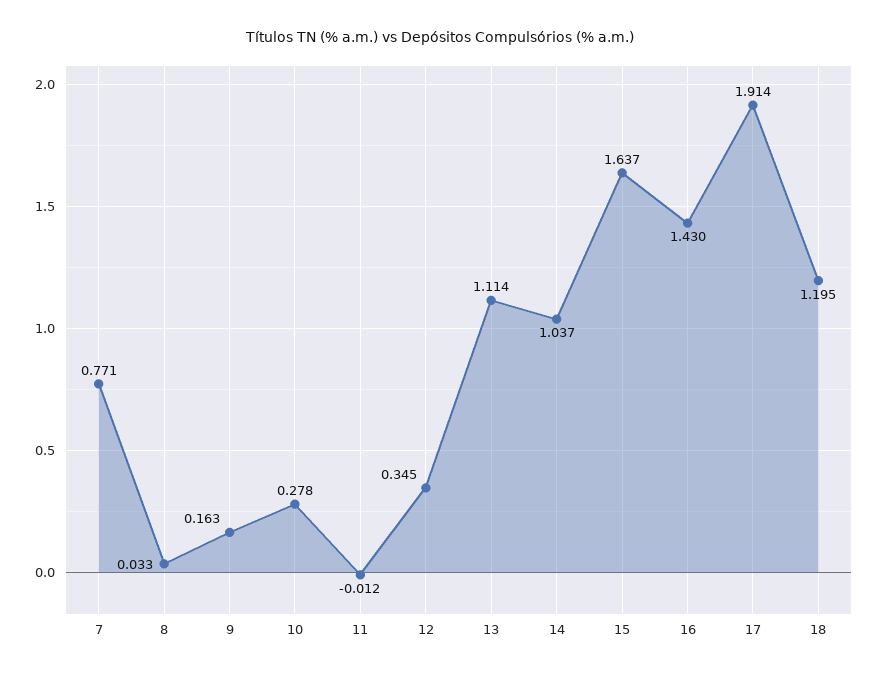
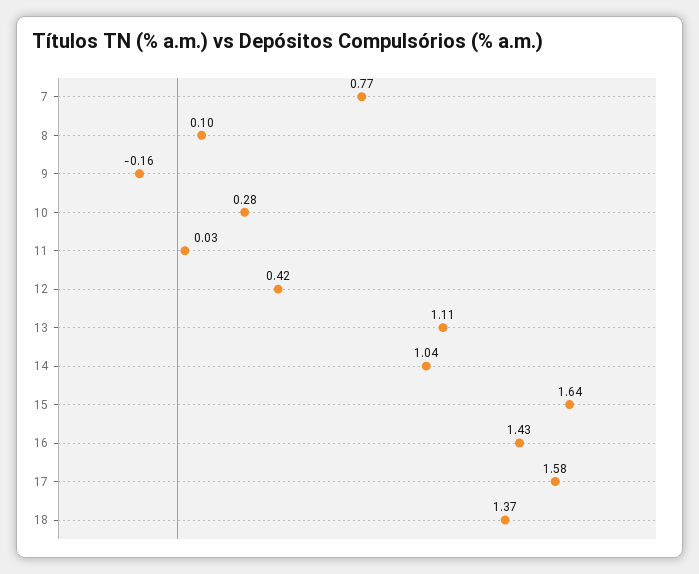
8: 0.033 -> 0.1
9: 0.163 -> -0.16
11: -0.012 -> 0.03
12: 0.345 -> 0.42
17: 1.914 -> 1.58
18: 1.195 -> 1.37

